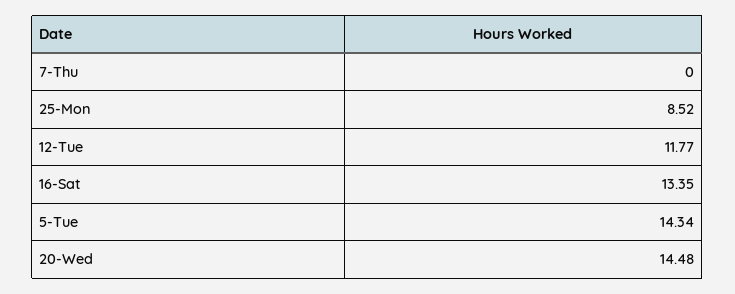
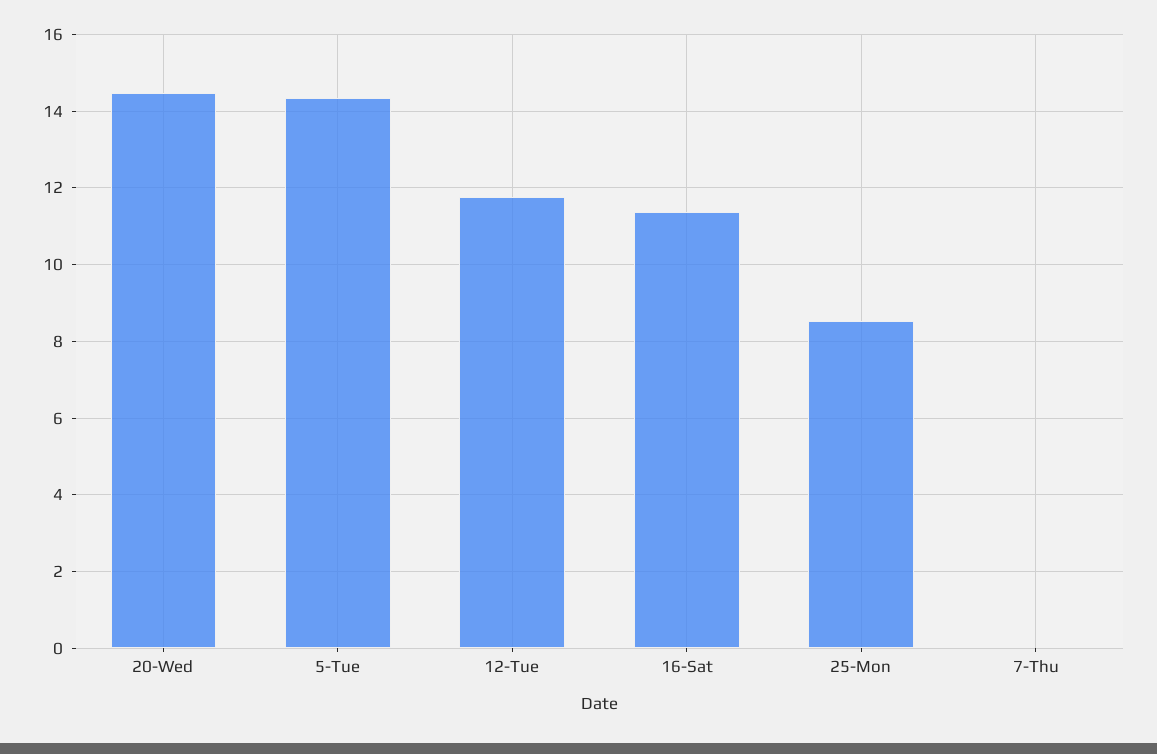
16-Sat: 13.35 -> 11.4

